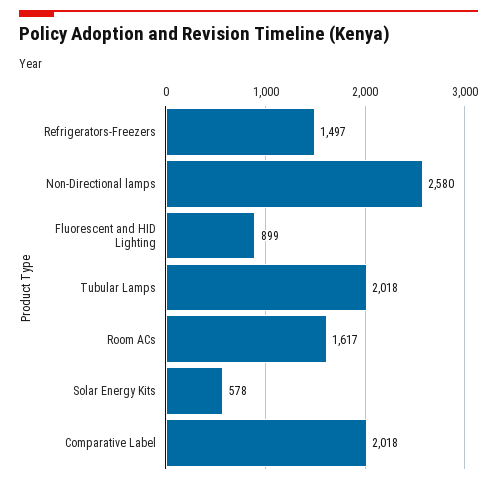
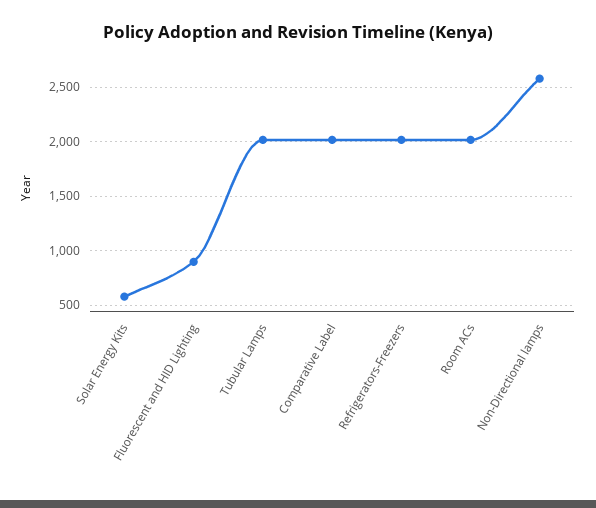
Refrigerators-Freezers: 1497 -> 2000
Room ACs: 1617 -> 2000

